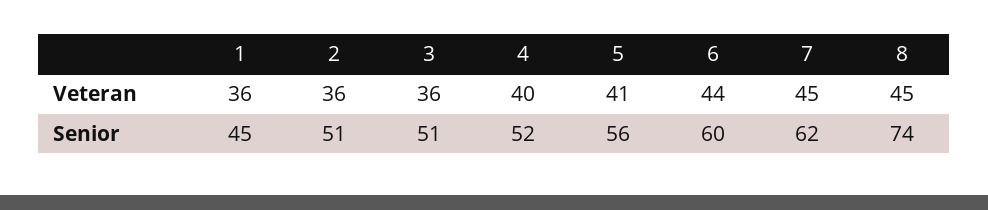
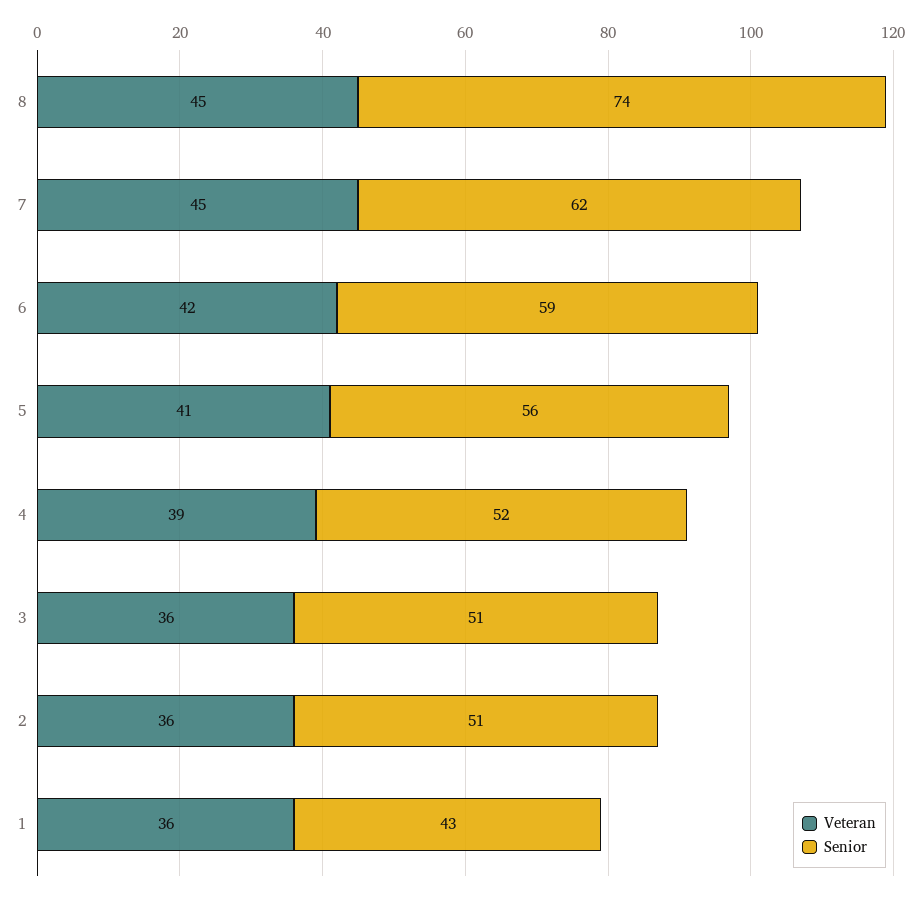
Veteran, 4: 40 -> 39
Veteran, 6: 44 -> 42
Senior, 1: 45 -> 43
Senior, 6: 60 -> 59

